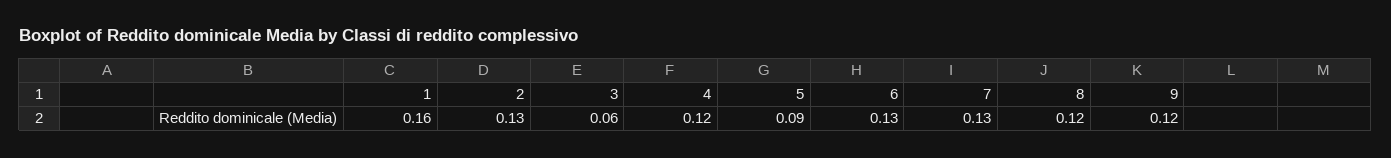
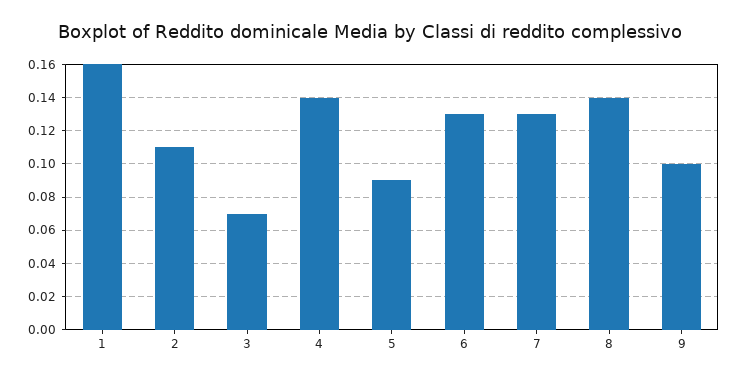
2: 0.13 -> 0.11
3: 0.06 -> 0.07
4: 0.12 -> 0.14
8: 0.12 -> 0.14
9: 0.12 -> 0.1

